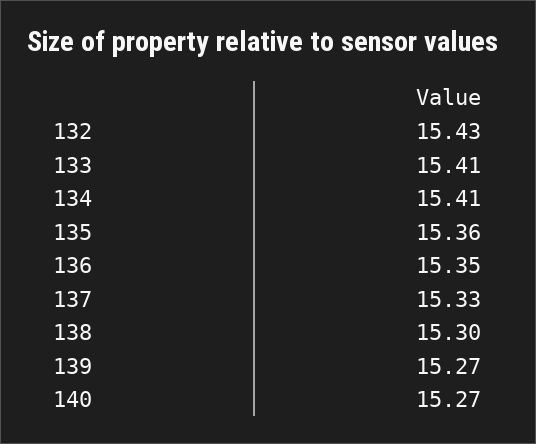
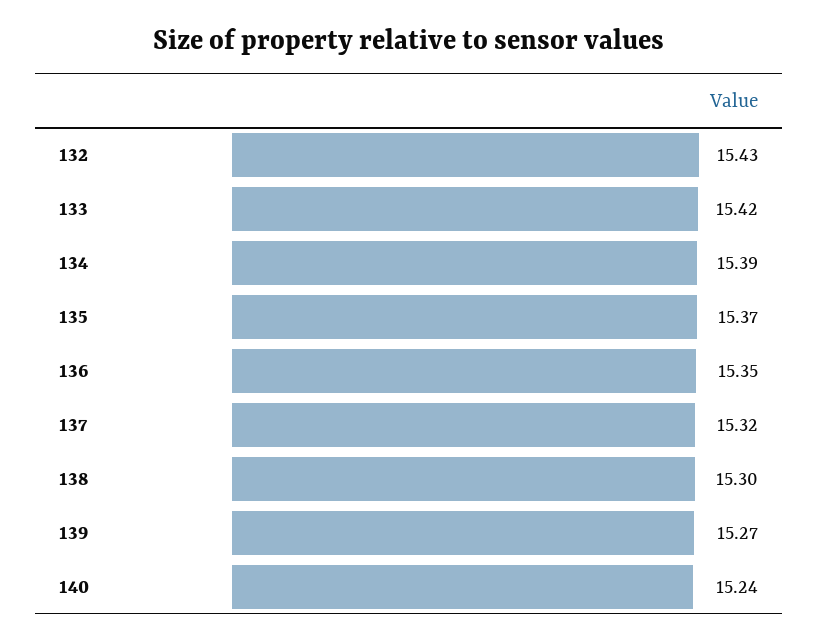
133: 15.41 -> 15.42
134: 15.41 -> 15.39
135: 15.36 -> 15.37
137: 15.33 -> 15.32
140: 15.27 -> 15.24

